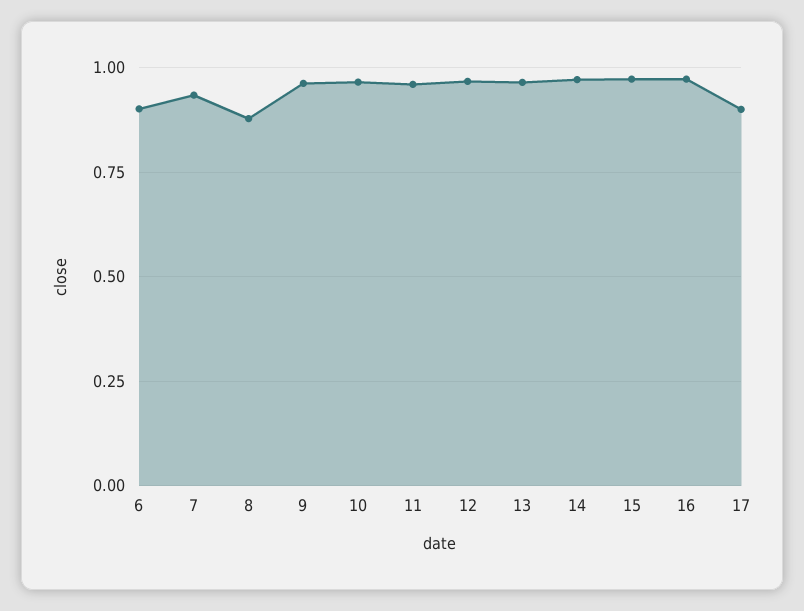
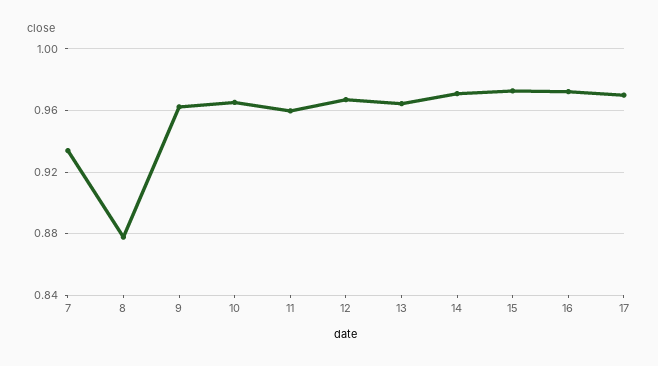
6: 0.9 -> none
17: 0.9 -> 0.97

